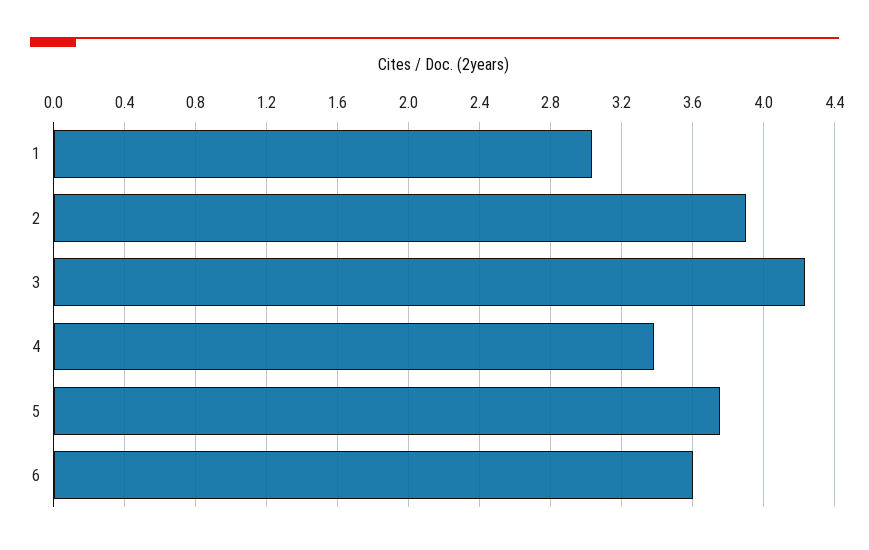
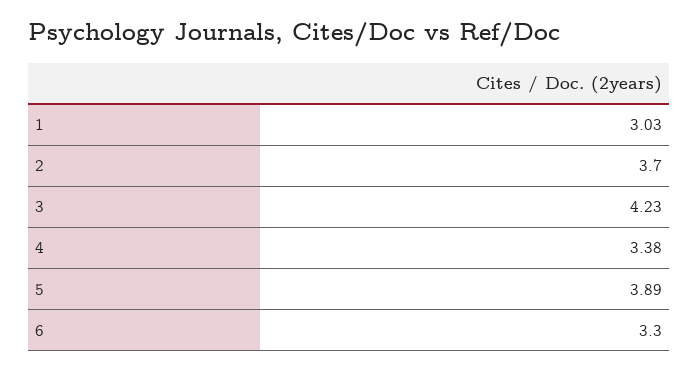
2: 3.9 -> 3.7
5: 3.75 -> 3.89
6: 3.6 -> 3.3

